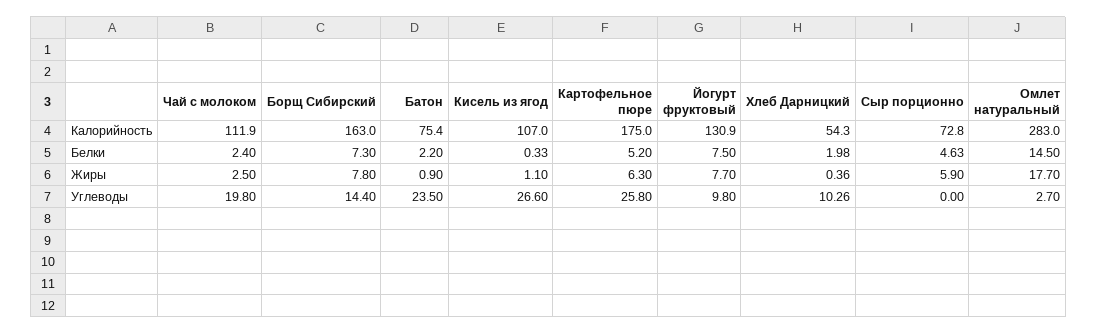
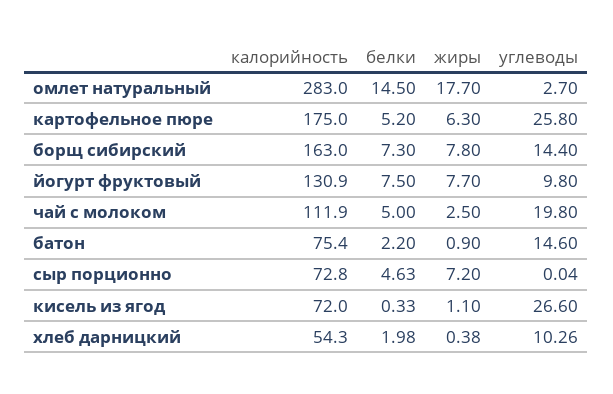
Кисель из ягод, Калорийность: 107 -> 72
Чай с молоком, Белки: 2.4 -> 5
Хлеб Дарницкий, Жиры: 0.36 -> 0.38
Сыр порционно, Жиры: 5.9 -> 7.2
Батон, Углеводы: 23.5 -> 14.6
Сыр порционно, Углеводы: 0 -> 0.04

